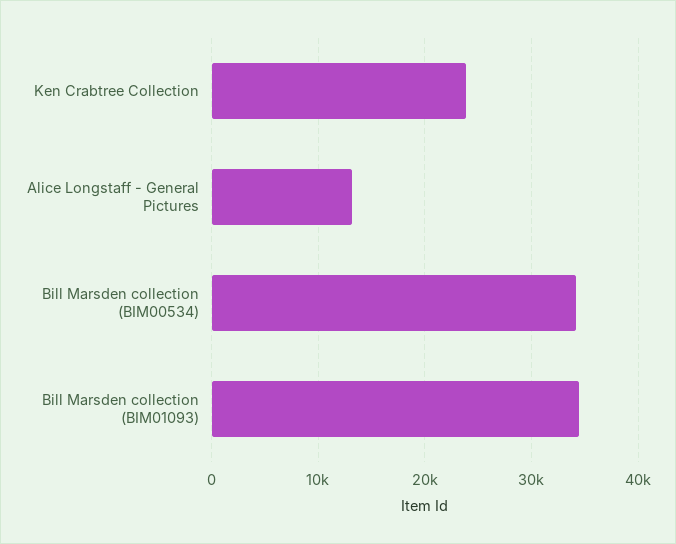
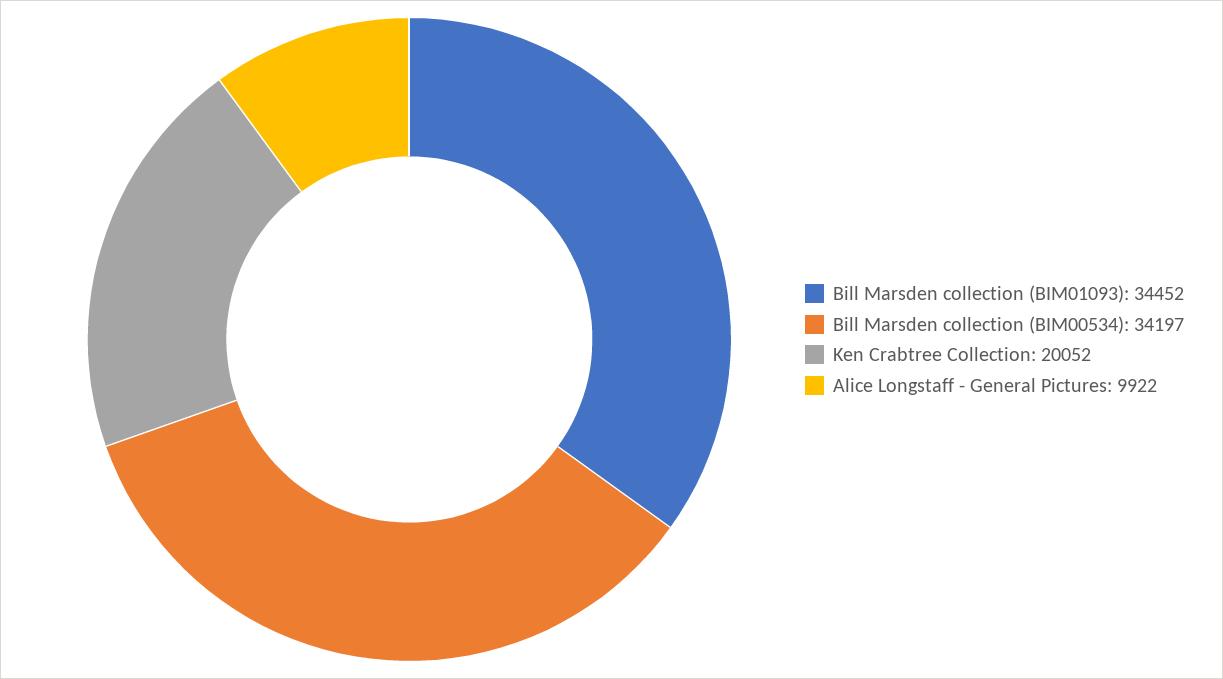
Ken Crabtree Collection: 24000 -> 20052
Alice Longstaff - General Pictures: 13000 -> 9922

